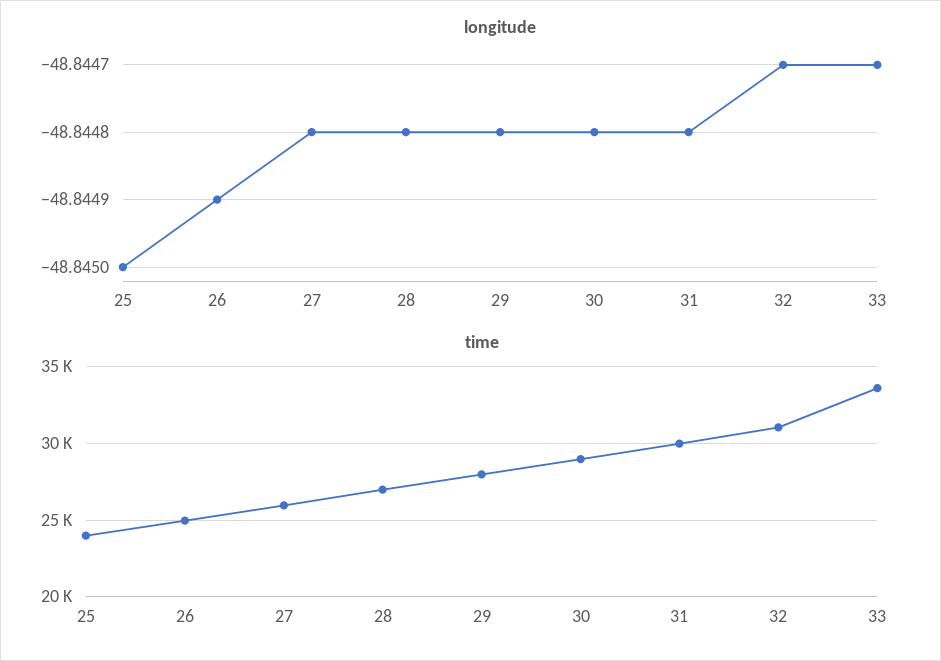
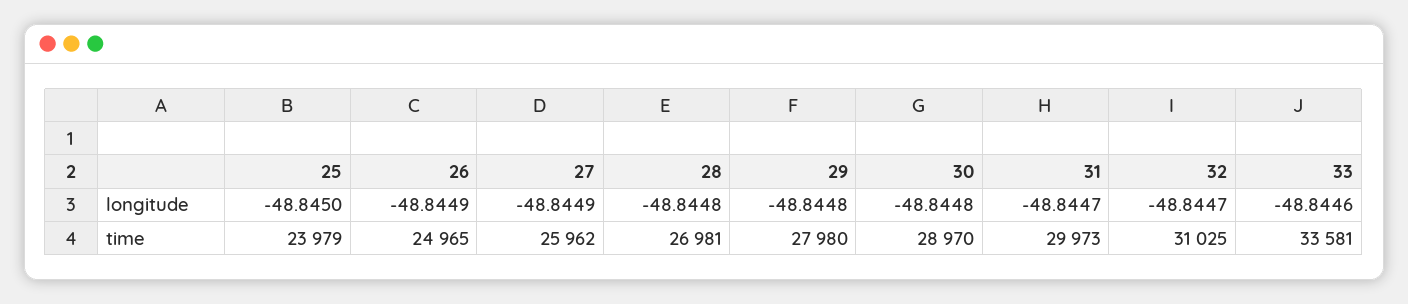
longitude, 27: -48.8448 -> -48.8449
longitude, 31: -48.8448 -> -48.8447
longitude, 33: -48.8447 -> -48.8446

